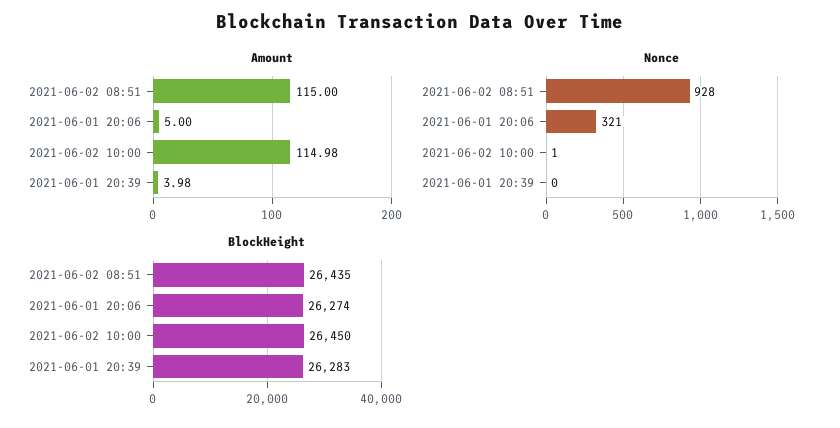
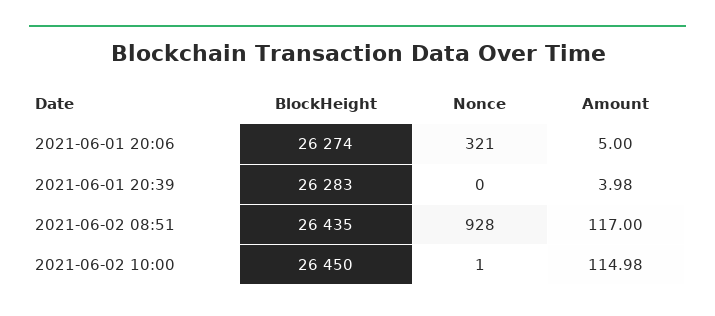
Amount, 2021-06-02 08:51: 115 -> 117

